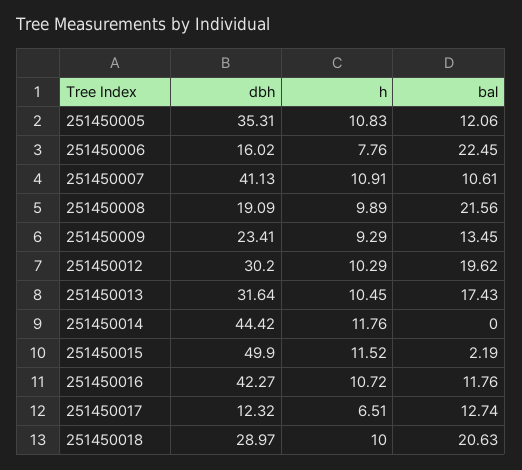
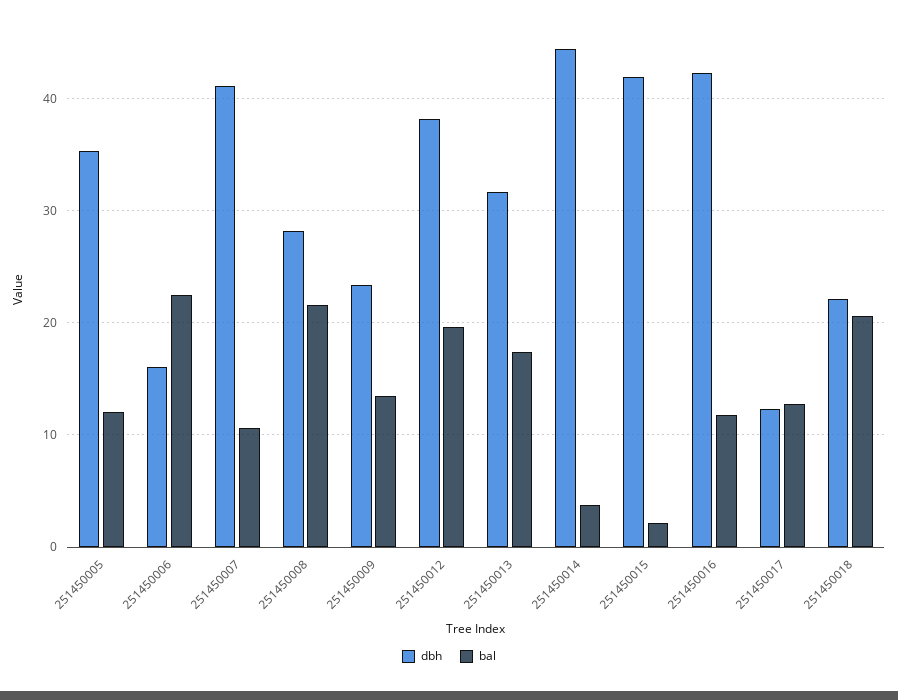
h, 251450005: 10.83 -> none
h, 251450006: 7.76 -> none
h, 251450007: 10.91 -> none
dbh, 251450008: 19.09 -> 28
h, 251450008: 9.89 -> none
h, 251450009: 9.29 -> none
dbh, 251450012: 30.2 -> 38
h, 251450012: 10.29 -> none
h, 251450013: 10.45 -> none
h, 251450014: 11.76 -> none
bal, 251450014: 0 -> 4
dbh, 251450015: 49.9 -> 42
h, 251450015: 11.52 -> none
h, 251450016: 10.72 -> none
h, 251450017: 6.51 -> none
dbh, 251450018: 28.97 -> 22
h, 251450018: 10 -> none

